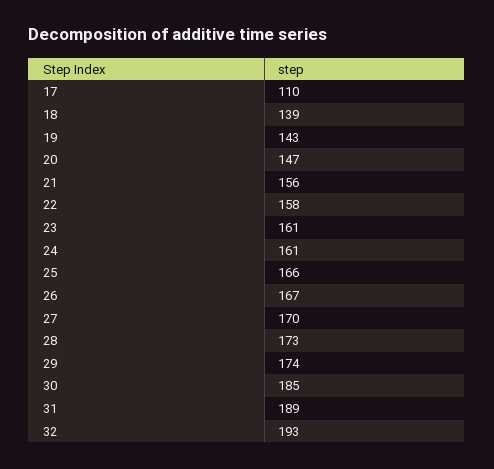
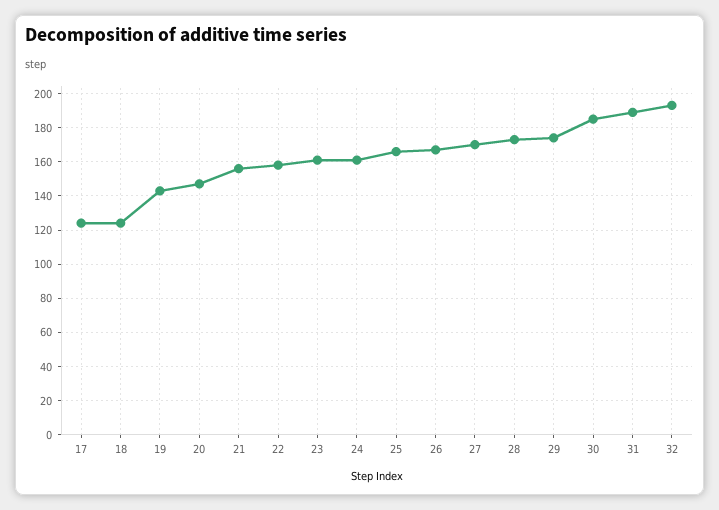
17: 110 -> 125
18: 139 -> 125

